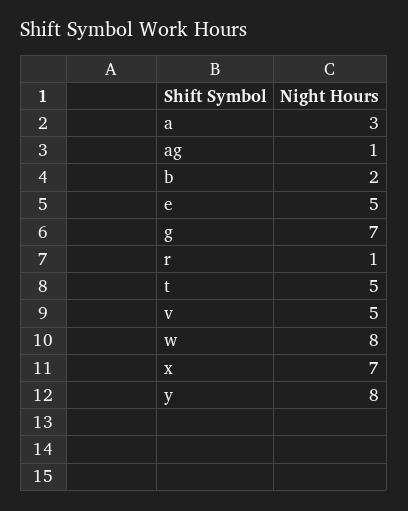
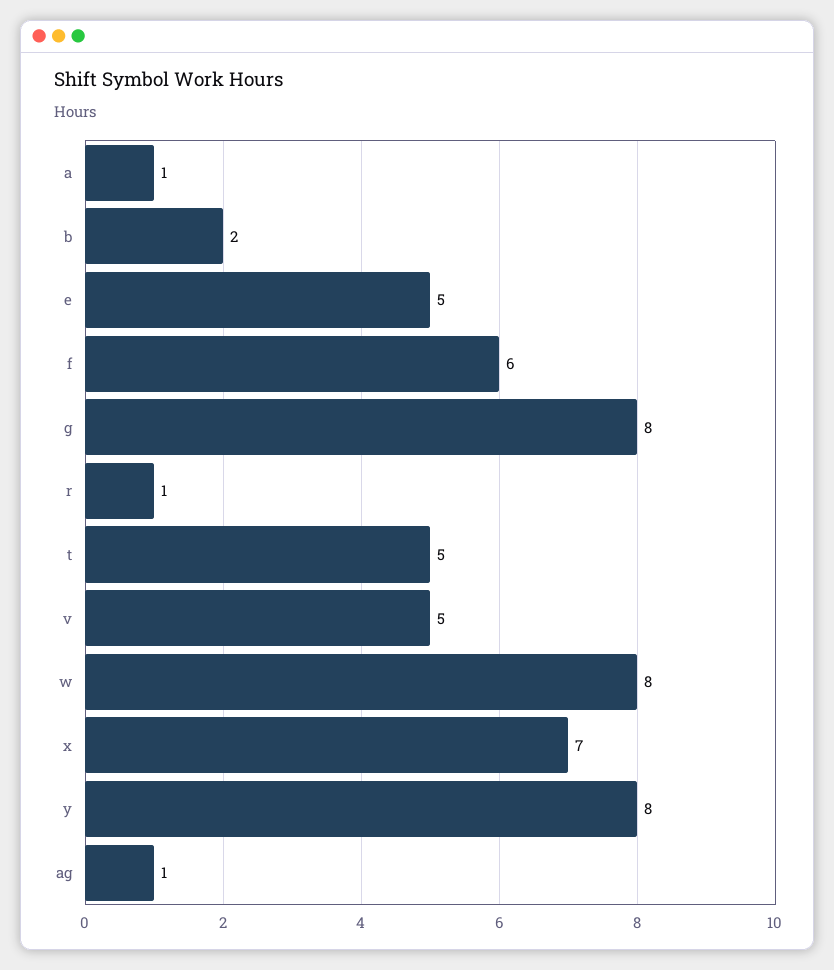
a: 3 -> 1
g: 7 -> 8
f: none -> 6

